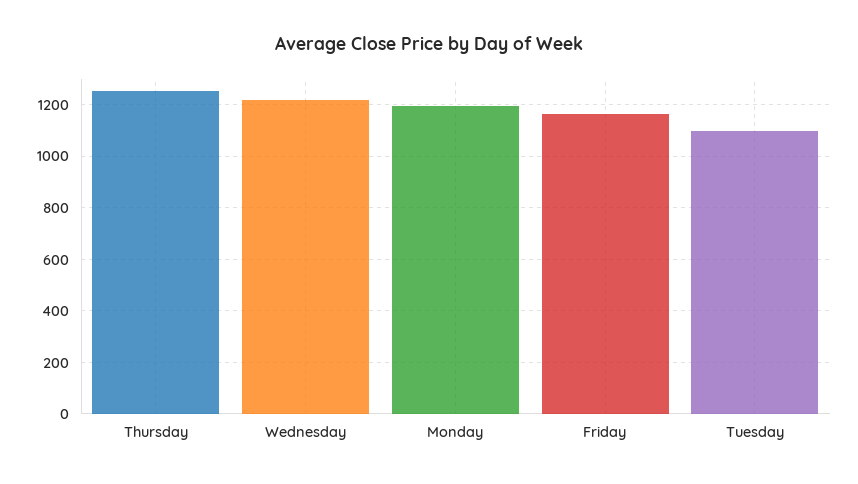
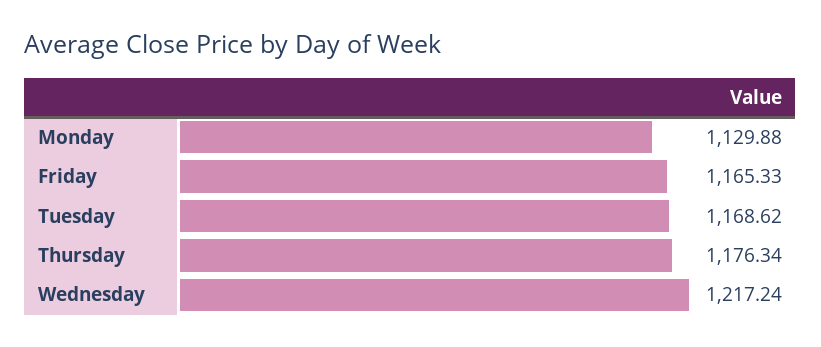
Thursday: 1250 -> 1176.34
Monday: 1200 -> 1129.88
Tuesday: 1100 -> 1168.62

